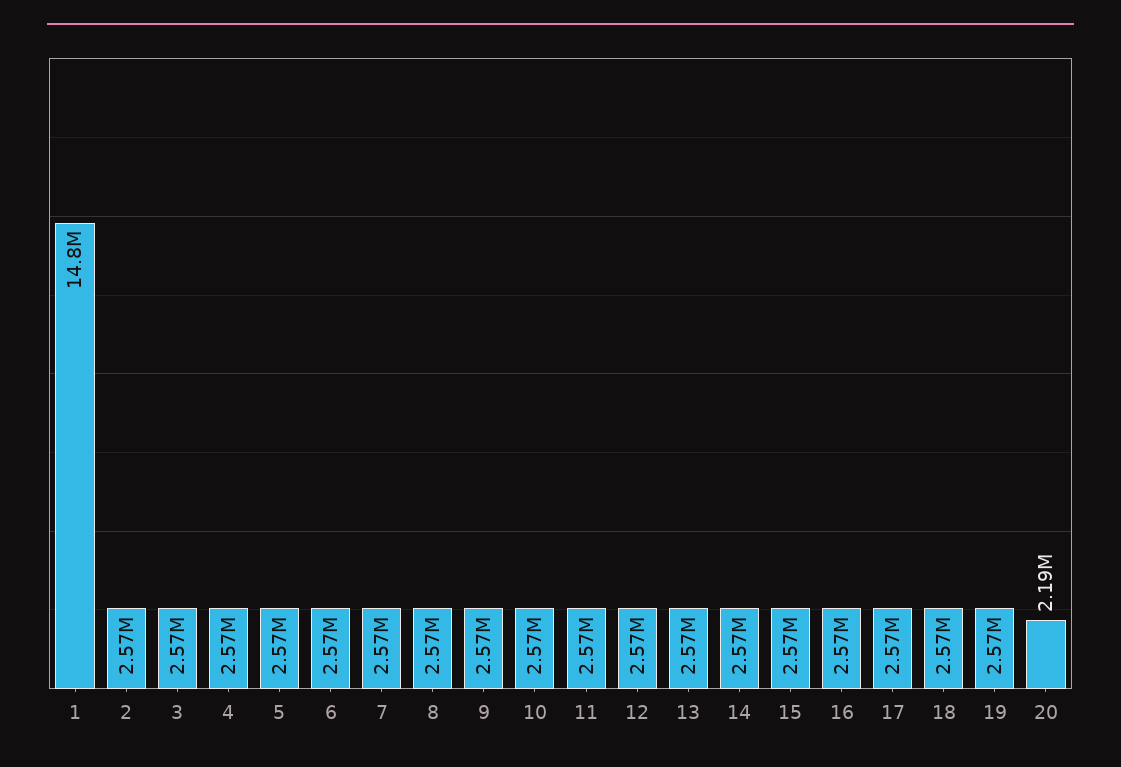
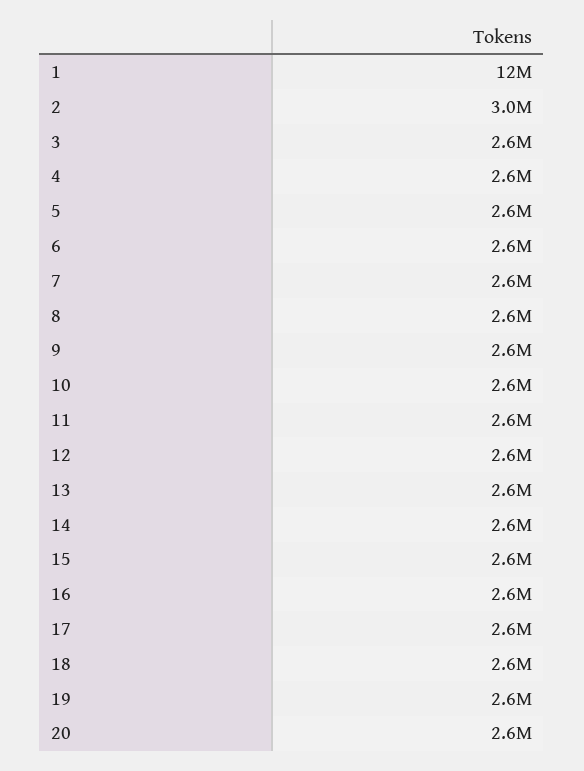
1: 14800000 -> 12000000
2: 2570000 -> 3000000
20: 2190000 -> 2600000

